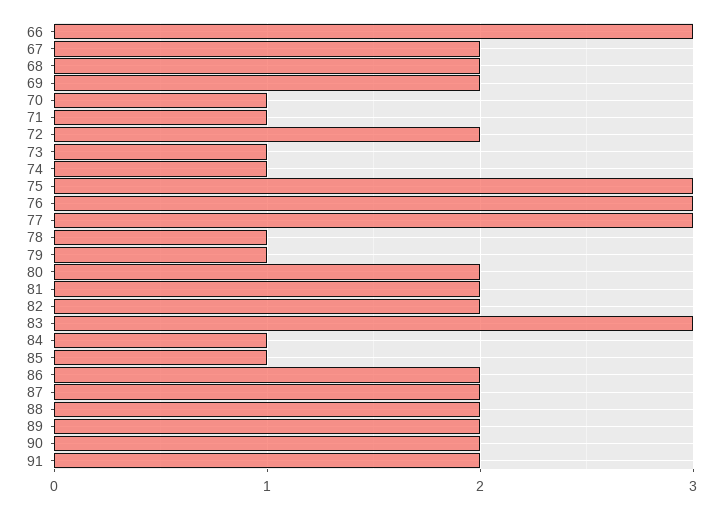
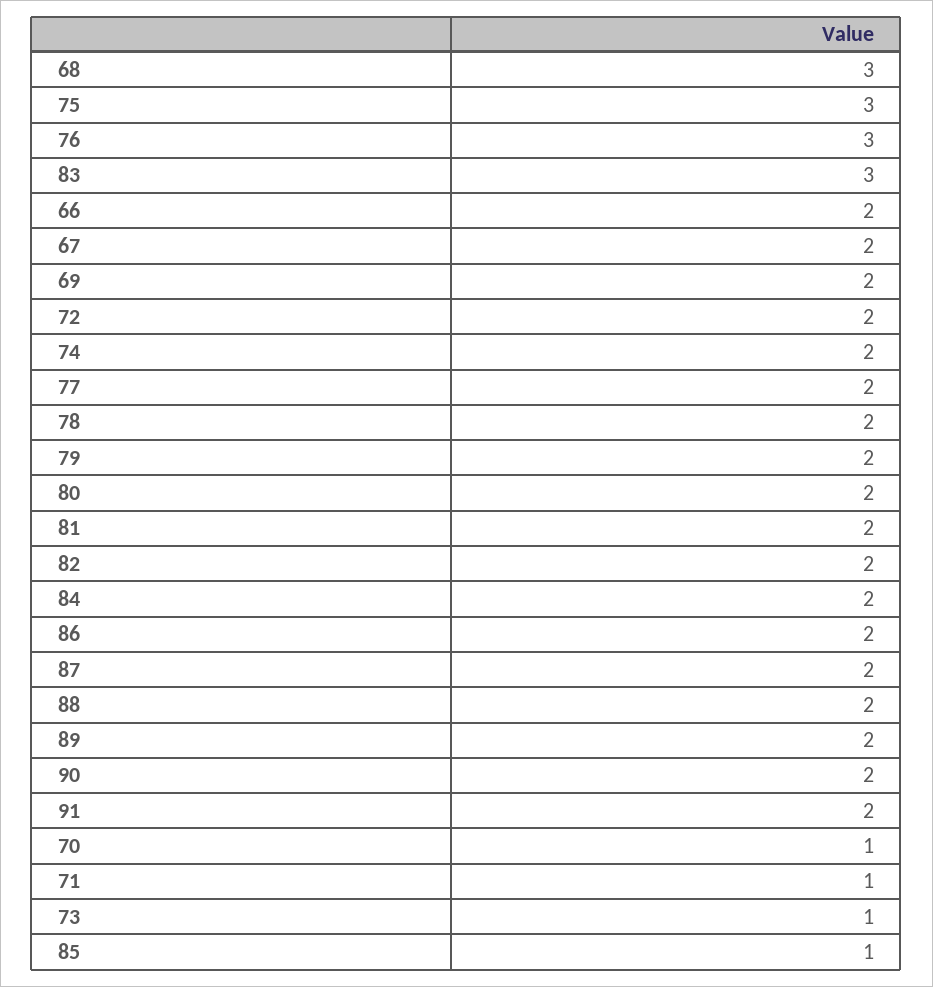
66: 3 -> 2
68: 2 -> 3
74: 1 -> 2
77: 3 -> 2
78: 1 -> 2
79: 1 -> 2
84: 1 -> 2

